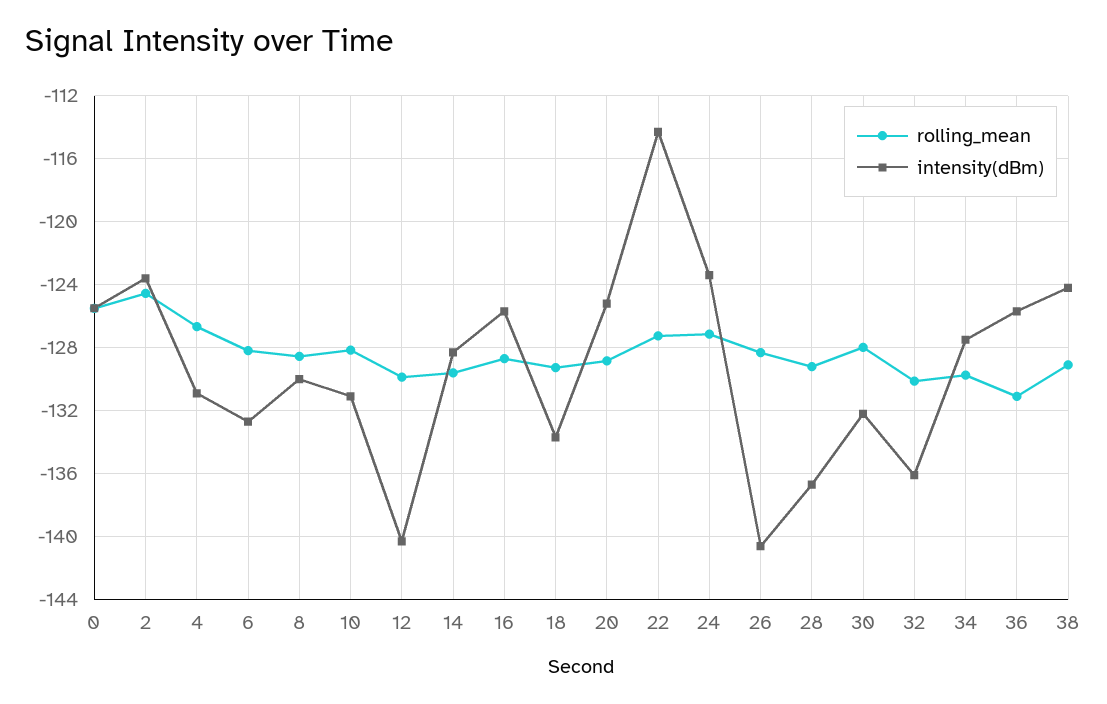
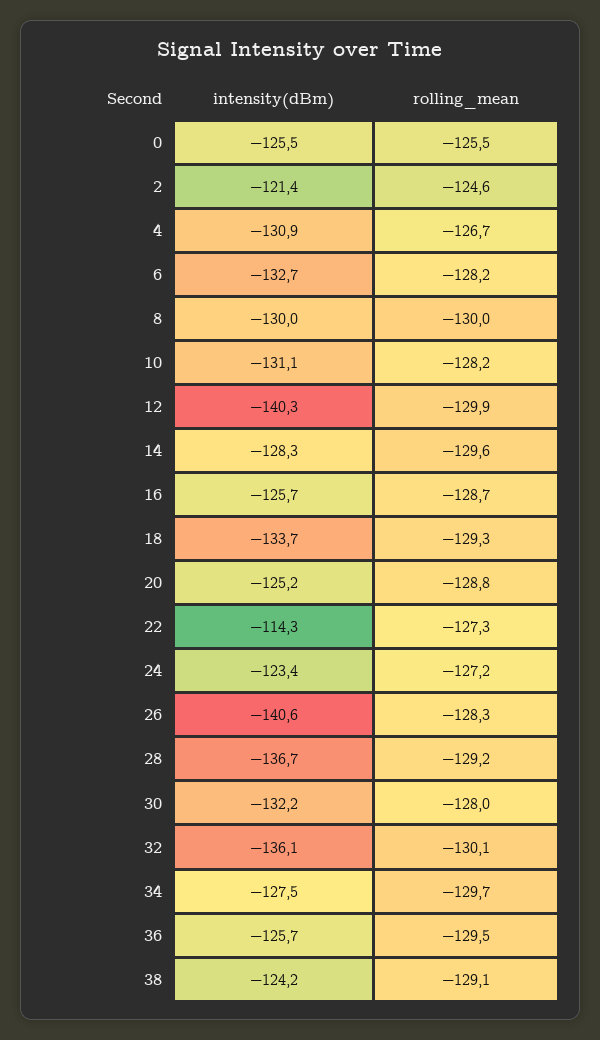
intensity(dBm), 2: -123.5 -> -121.4
rolling_mean, 8: -128.5 -> -130
rolling_mean, 36: -131 -> -129.5

